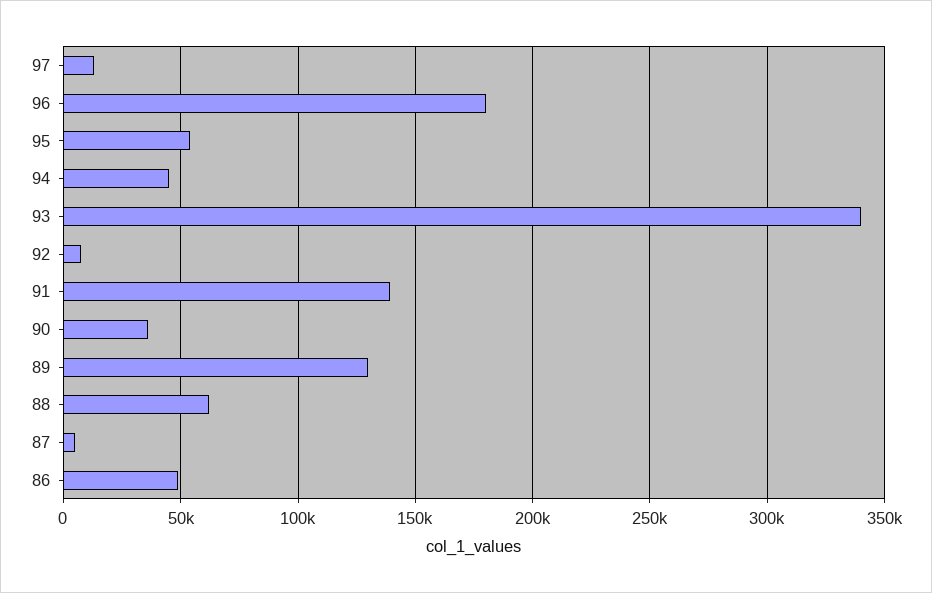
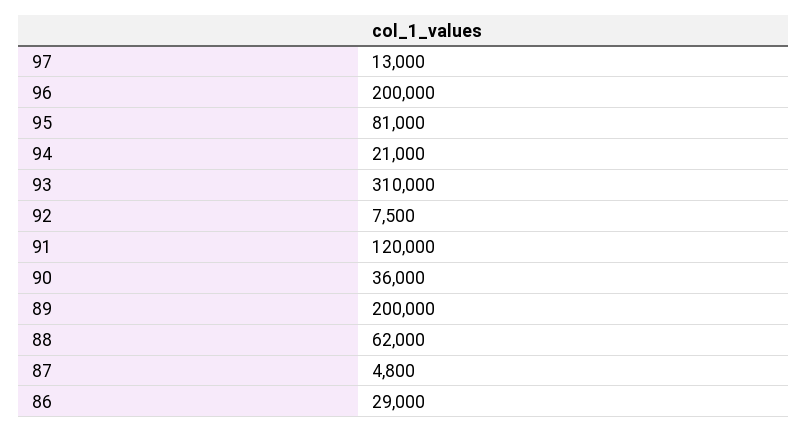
96: 180000 -> 200000
95: 55000 -> 81000
94: 45000 -> 21000
93: 340000 -> 310000
91: 140000 -> 120000
89: 130000 -> 200000
86: 50000 -> 29000

